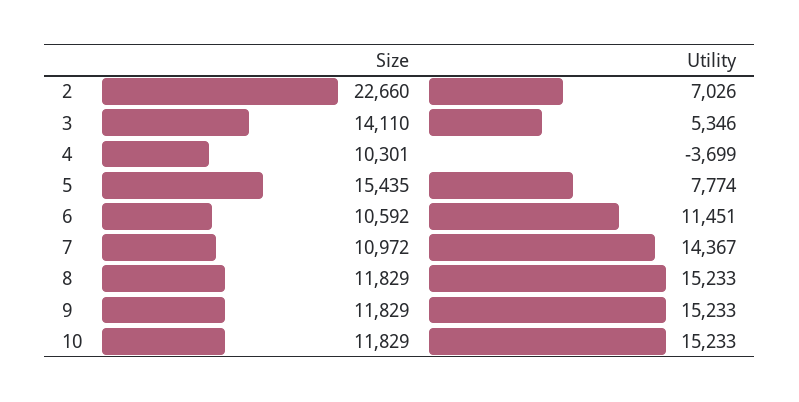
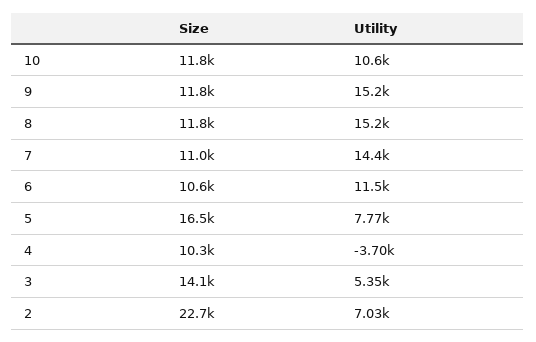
Size, 5: 15435 -> 16500
Utility, 10: 15233 -> 10600

